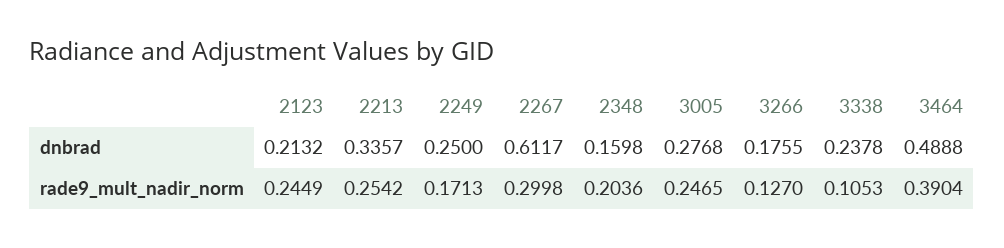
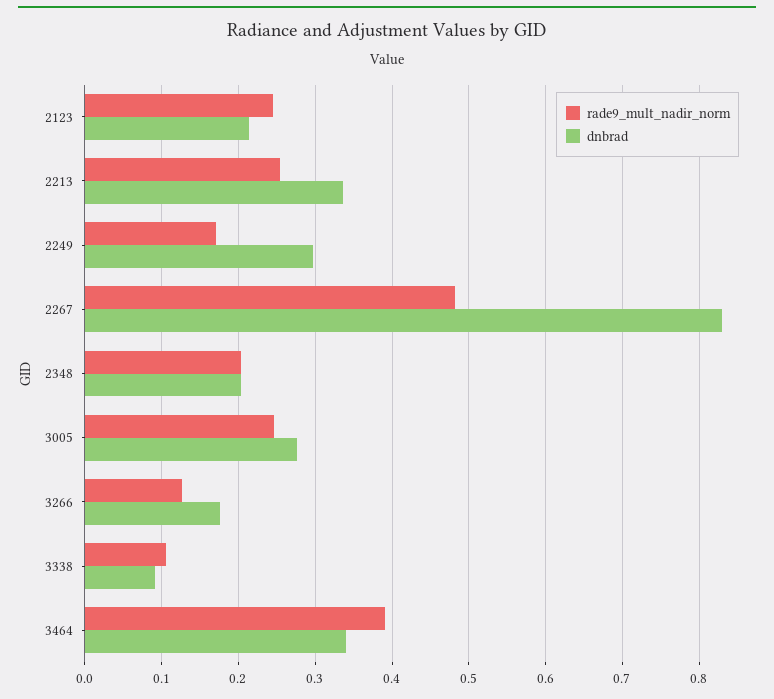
dnbrad, 2249: 0.25 -> 0.3
dnbrad, 2267: 0.6117 -> 0.83
dnbrad, 2348: 0.1598 -> 0.2
dnbrad, 3338: 0.2378 -> 0.09
dnbrad, 3464: 0.4888 -> 0.34
rade9_mult_nadir_norm, 2267: 0.2998 -> 0.48

